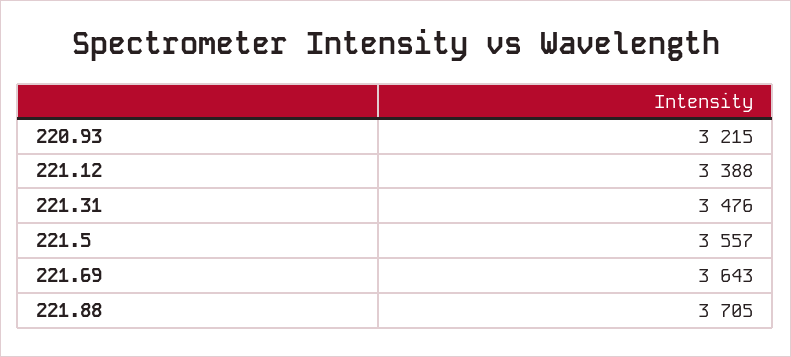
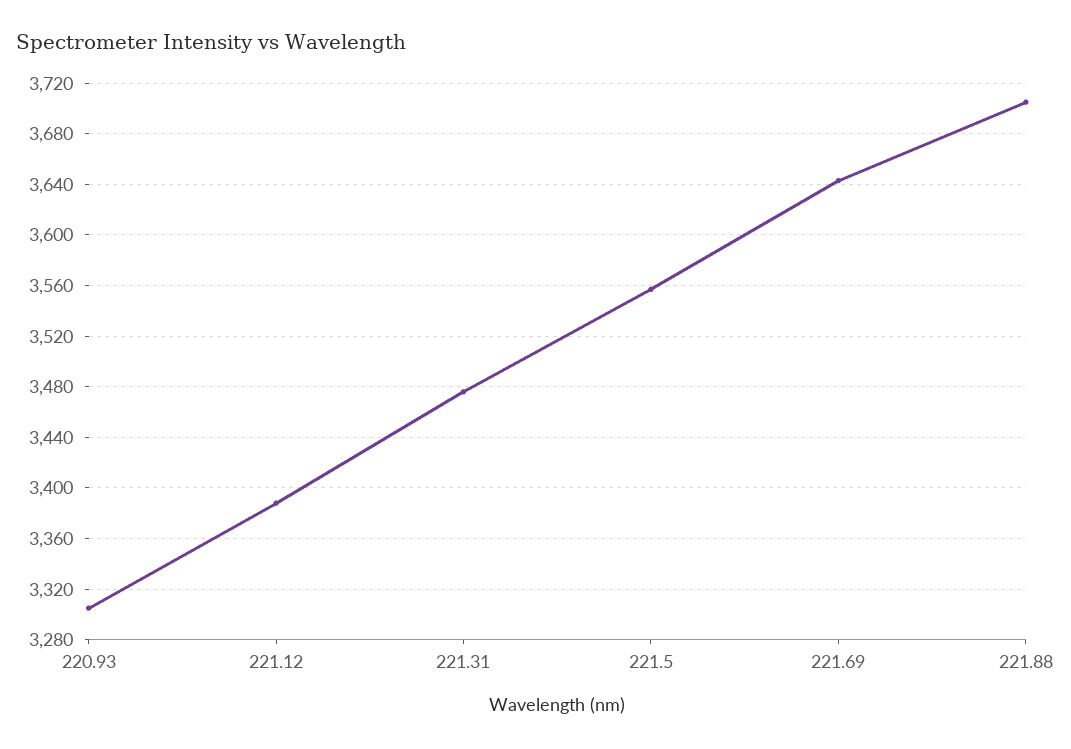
220.93: 3215 -> 3305

